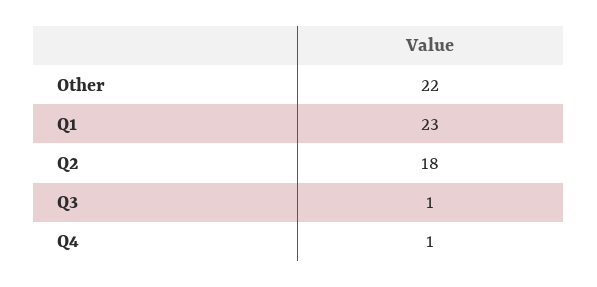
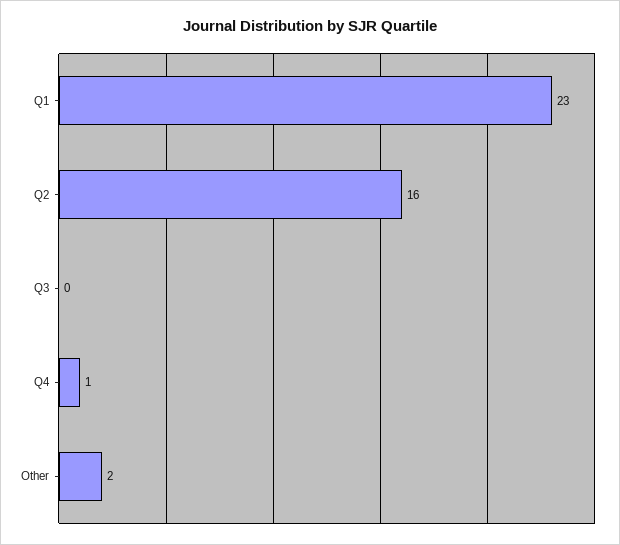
Other: 22 -> 2
Q2: 18 -> 16
Q3: 1 -> 0

